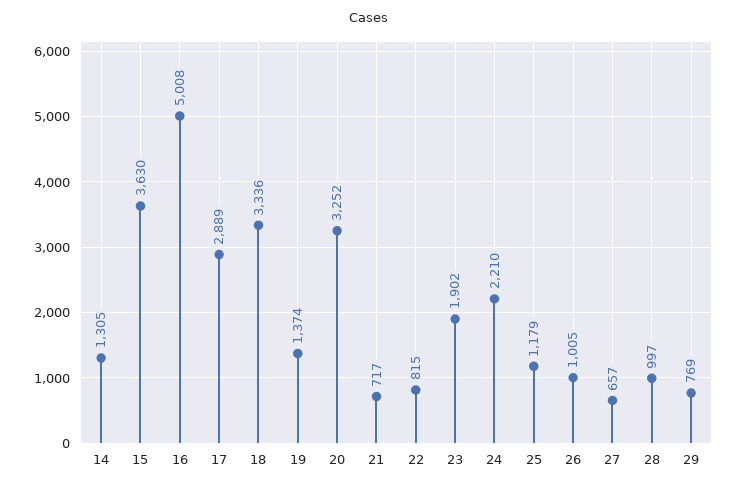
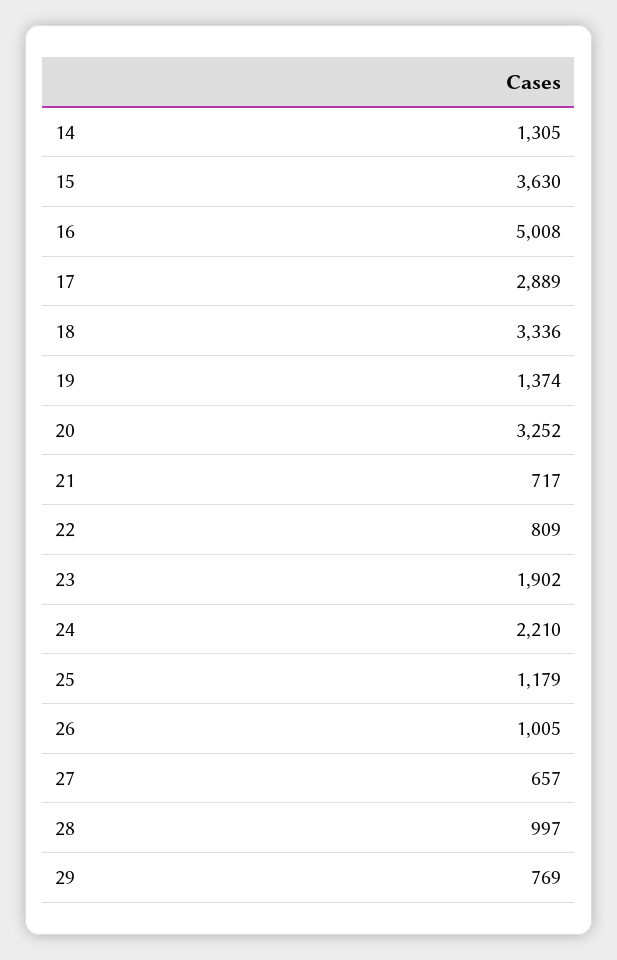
22: 815 -> 809

